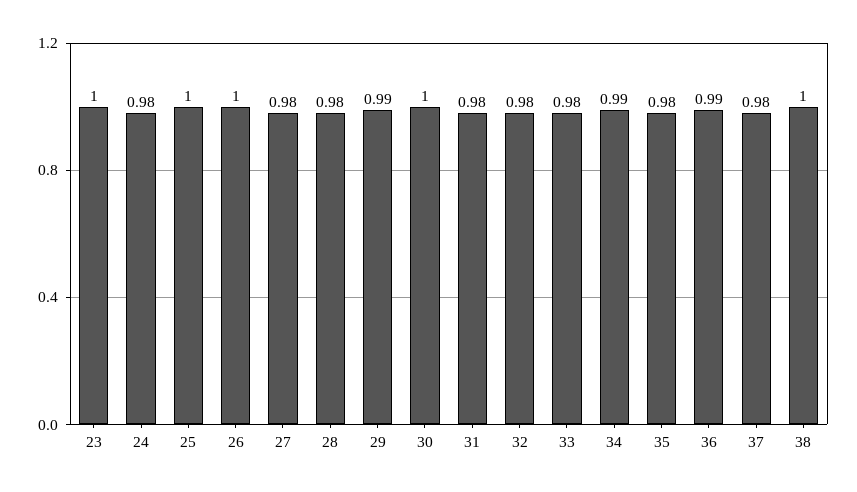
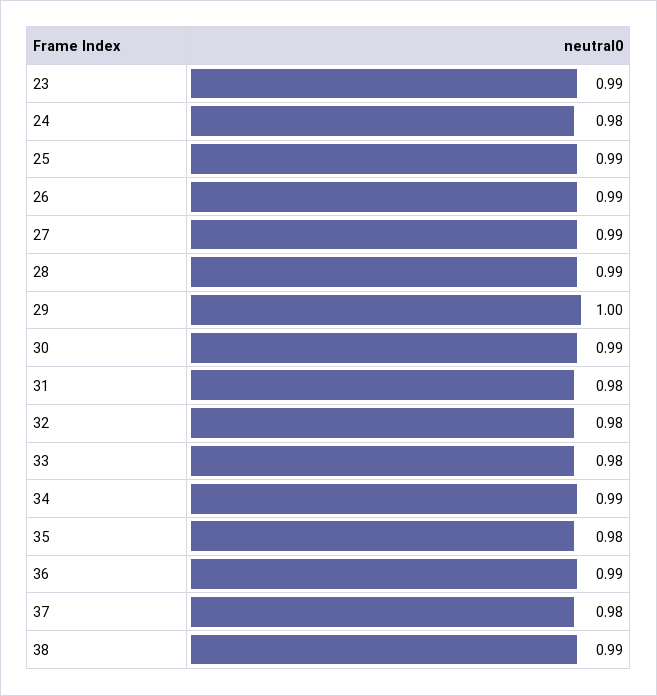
23: 1 -> 0.99
25: 1 -> 0.99
26: 1 -> 0.99
27: 0.98 -> 0.99
28: 0.98 -> 0.99
29: 0.99 -> 1
30: 1 -> 0.99
38: 1 -> 0.99

